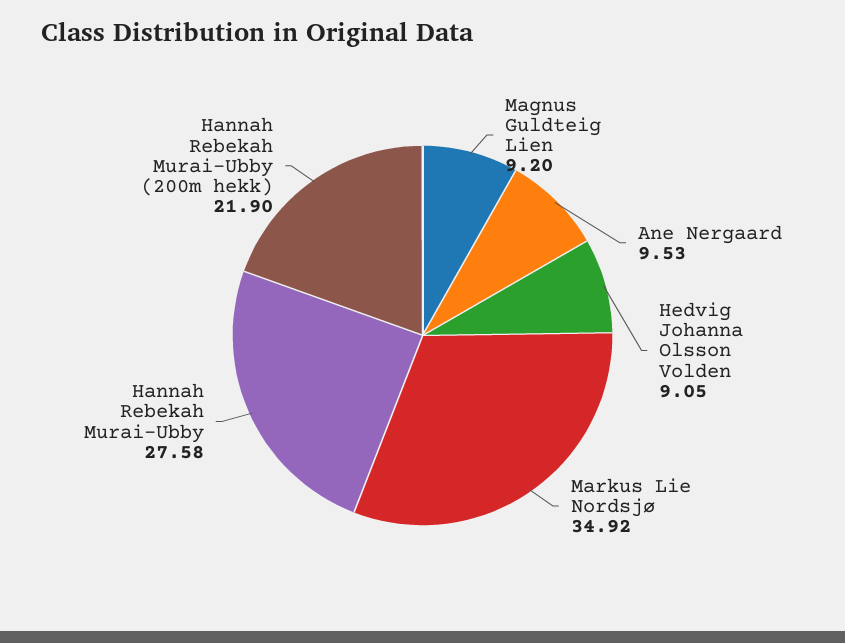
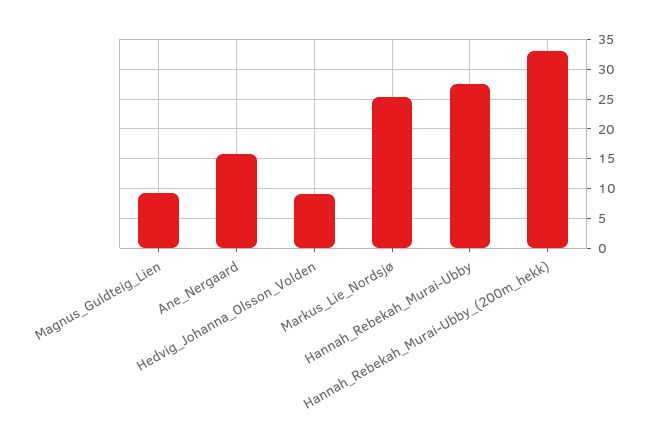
Ane Nergaard: 9.53 -> 15
Markus Lie Nordsjø: 34.92 -> 25
Hannah Rebekah Murai-Ubby (200m hekk): 21.9 -> 32.5

